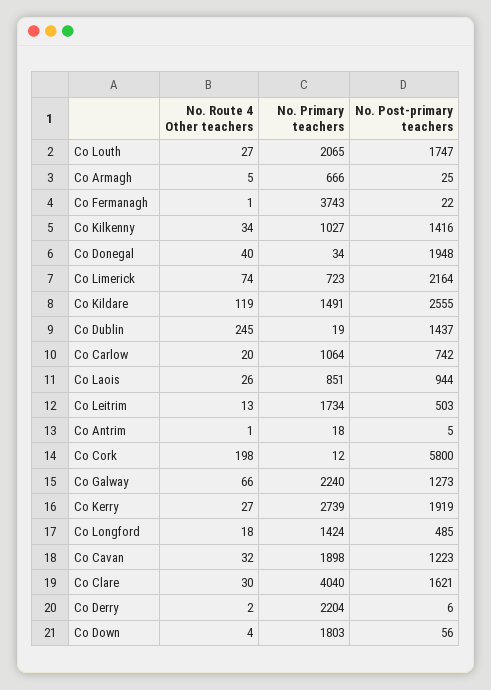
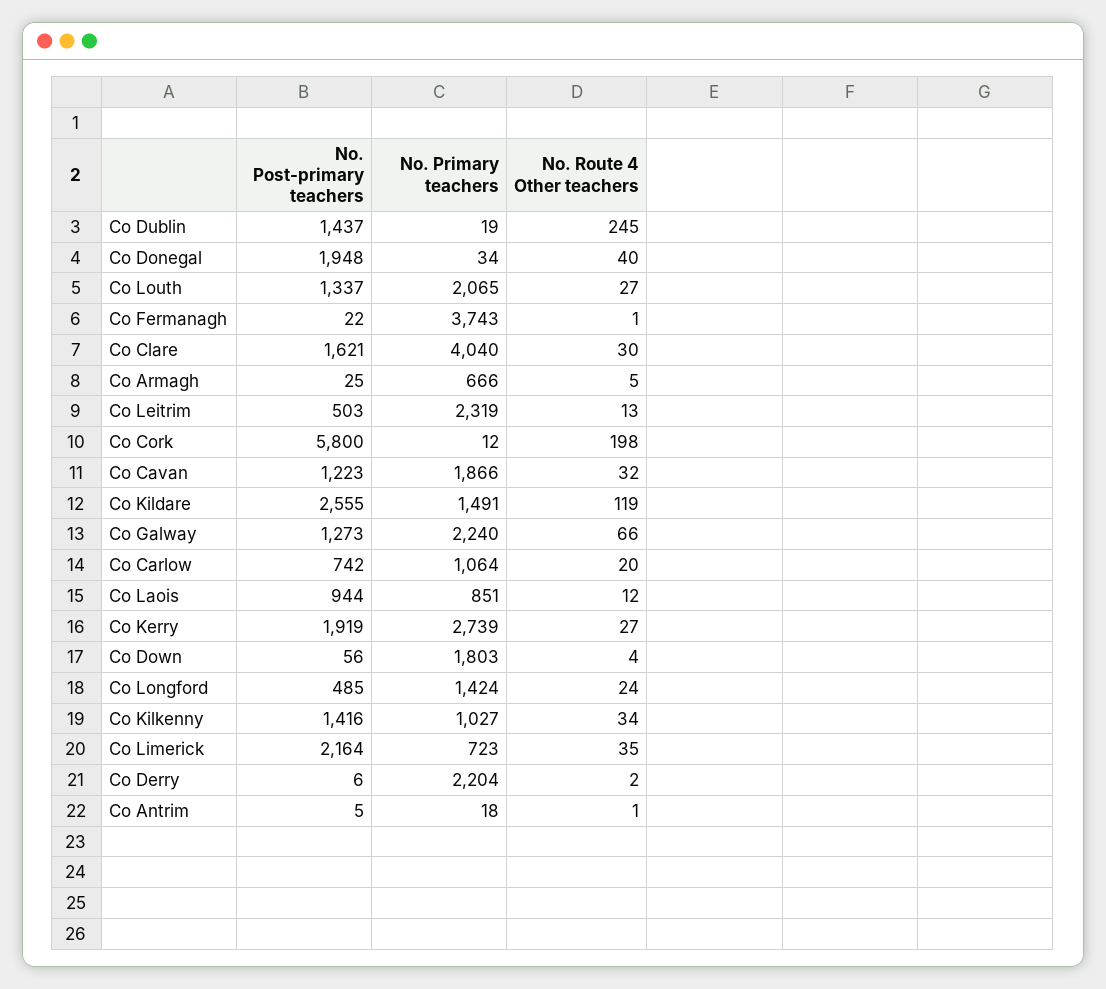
No. Post-primary teachers, Co Louth: 1747 -> 1337
No. Route 4 Other teachers, Co Limerick: 74 -> 35
No. Route 4 Other teachers, Co Laois: 26 -> 12
No. Primary teachers, Co Leitrim: 1734 -> 2319
No. Route 4 Other teachers, Co Longford: 18 -> 24
No. Primary teachers, Co Cavan: 1898 -> 1866

